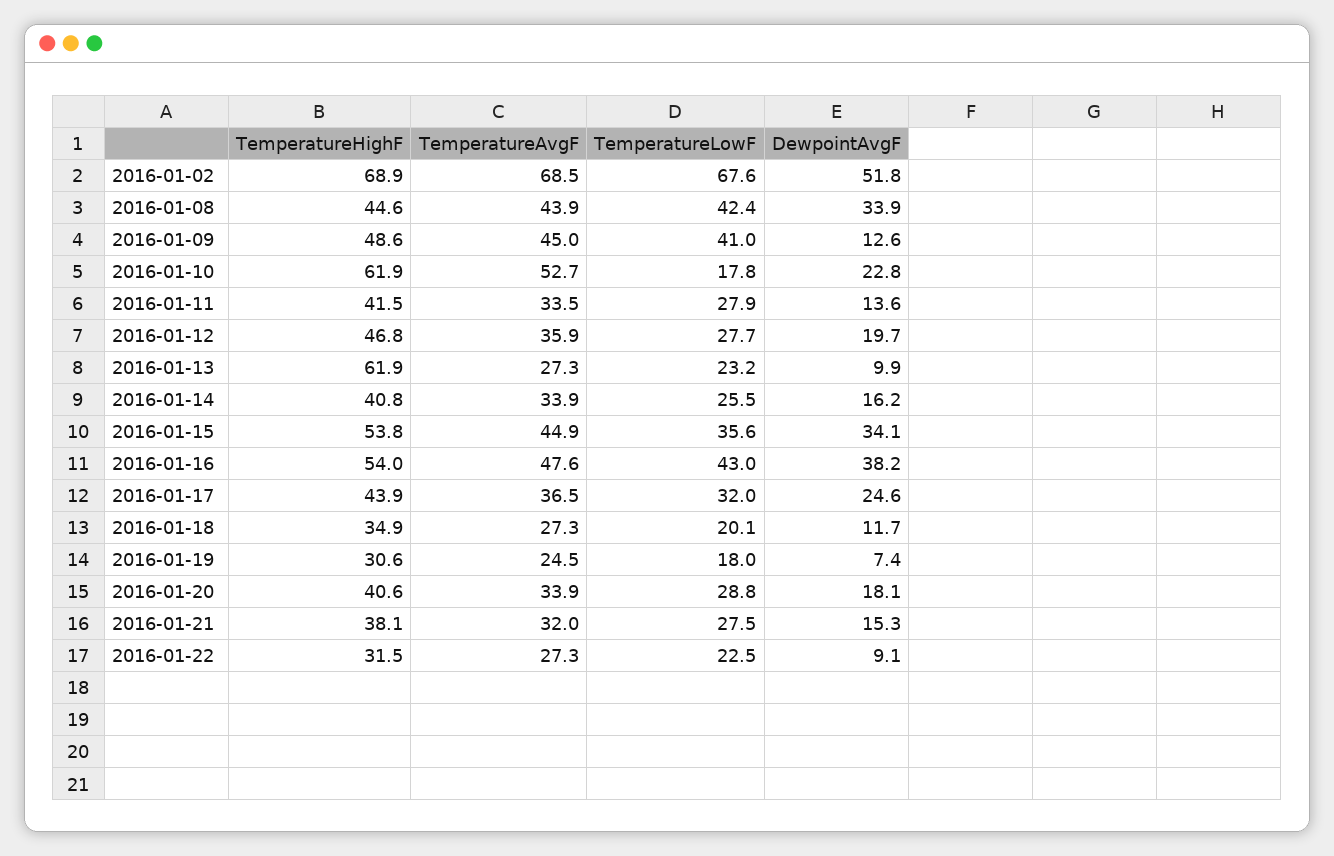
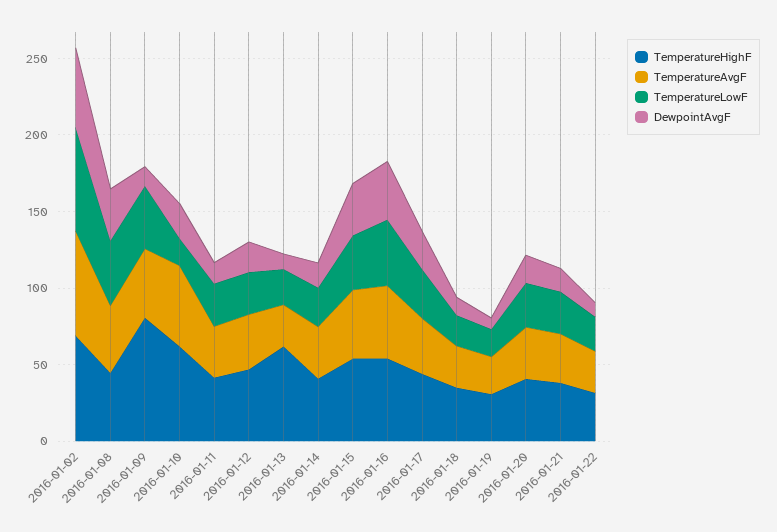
TemperatureHighF, 2016-01-09: 48.6 -> 80

